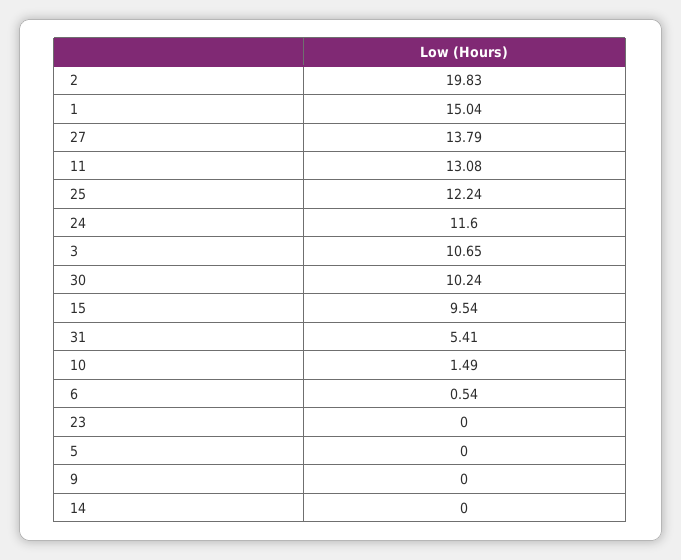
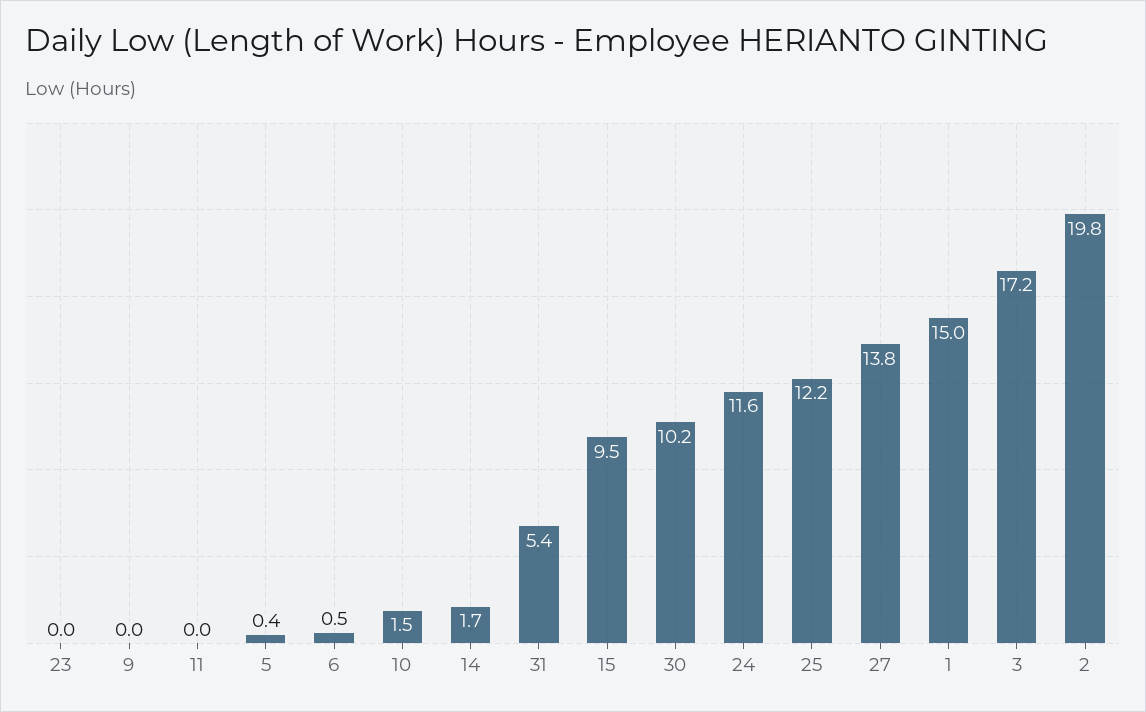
11: 13.08 -> 0
3: 10.65 -> 17.2
5: 0 -> 0.4
14: 0 -> 1.7

